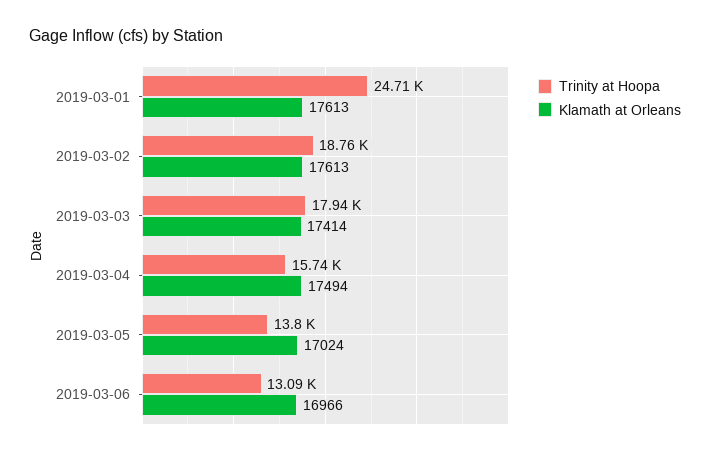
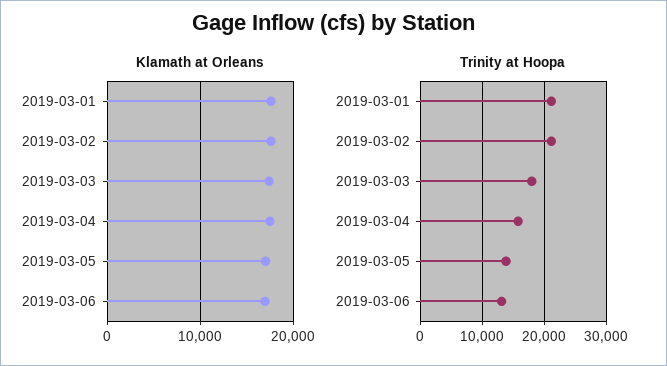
Trinity at Hoopa, 2019-03-01: 24710 -> 21000
Trinity at Hoopa, 2019-03-02: 18760 -> 21000

